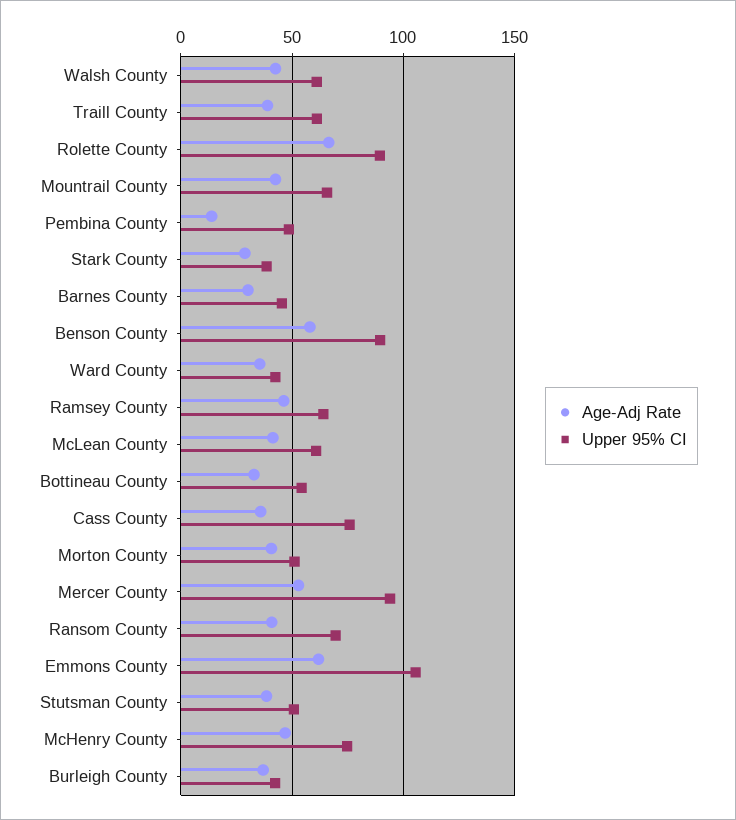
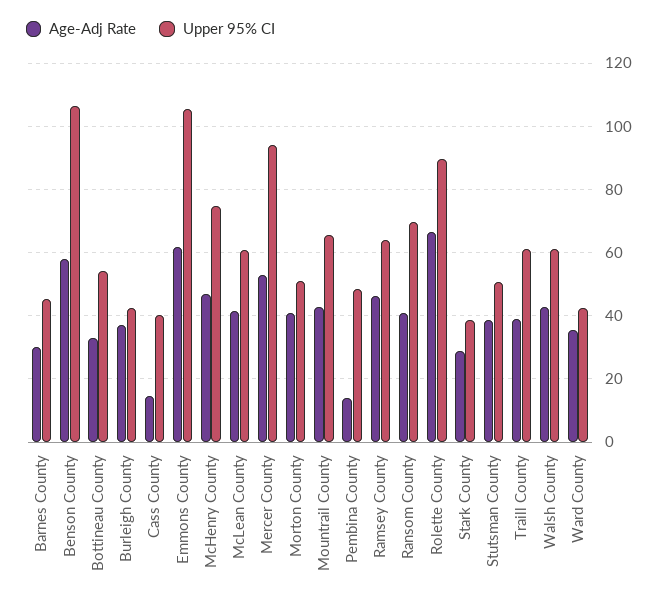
Upper 95% CI, Benson County: 90 -> 106
Age-Adj Rate, Cass County: 35 -> 14
Upper 95% CI, Cass County: 75 -> 40

